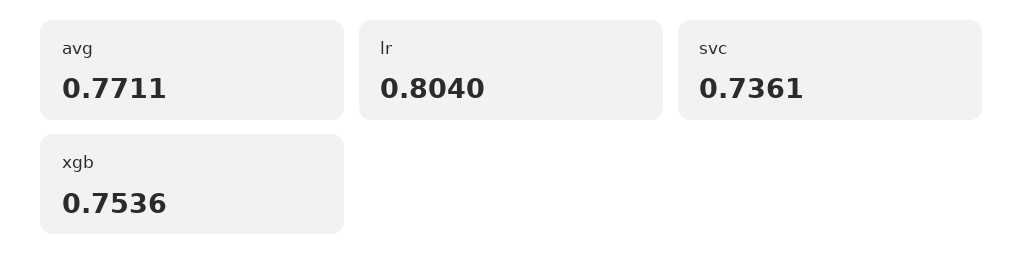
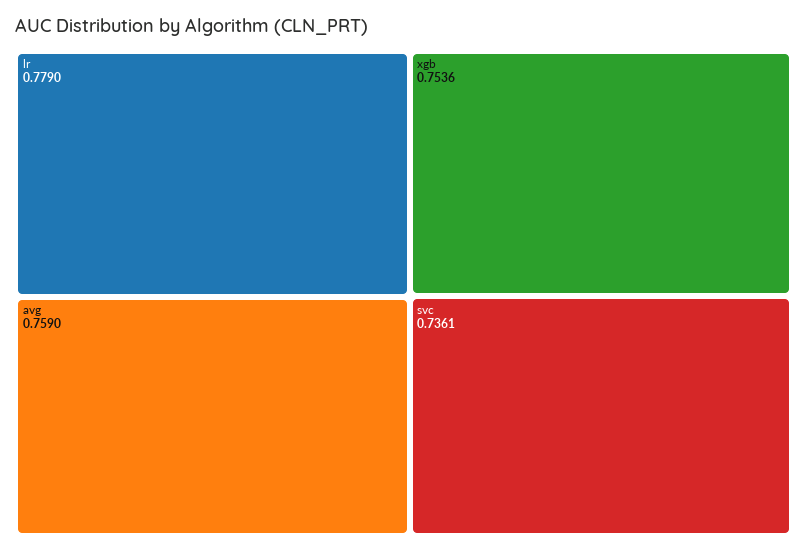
avg: 0.7711 -> 0.759
lr: 0.804 -> 0.779

